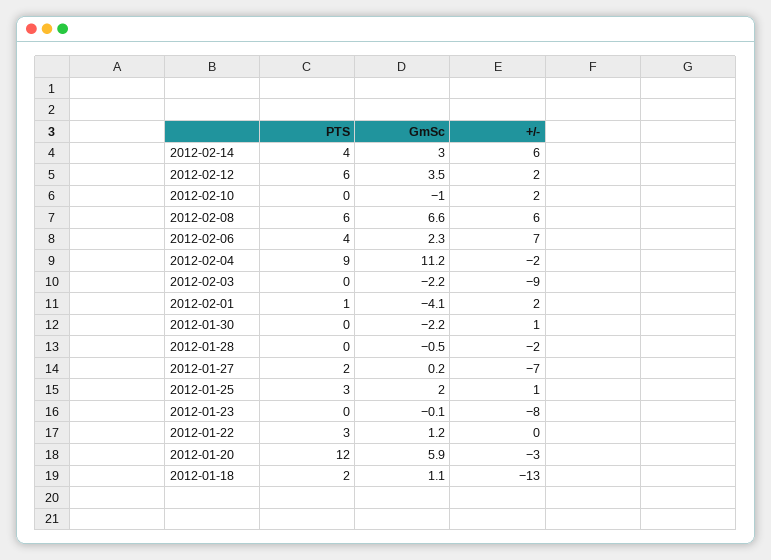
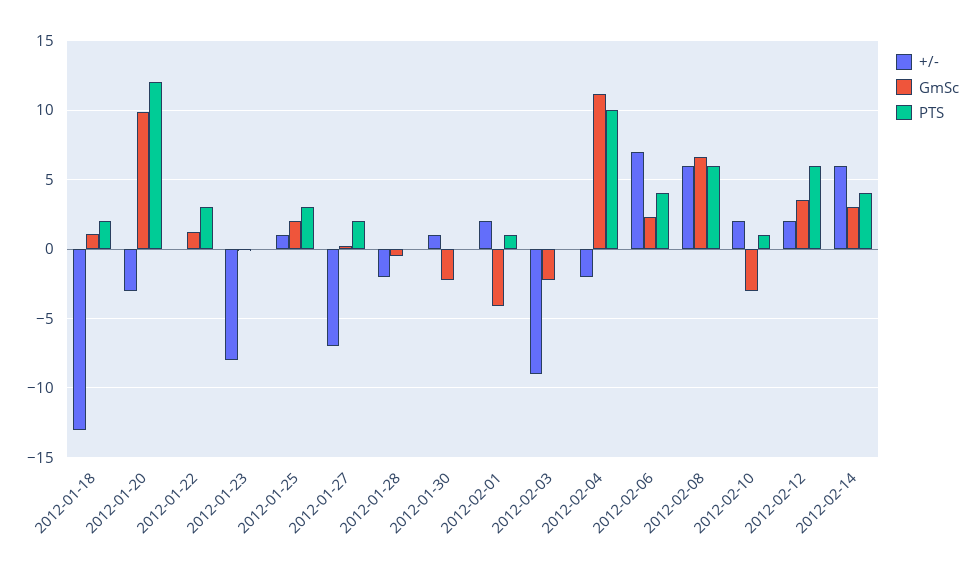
PTS, 2012-02-10: 0 -> 1
GmSc, 2012-02-10: -1 -> -3
PTS, 2012-02-04: 9 -> 10
GmSc, 2012-01-20: 5.9 -> 10

